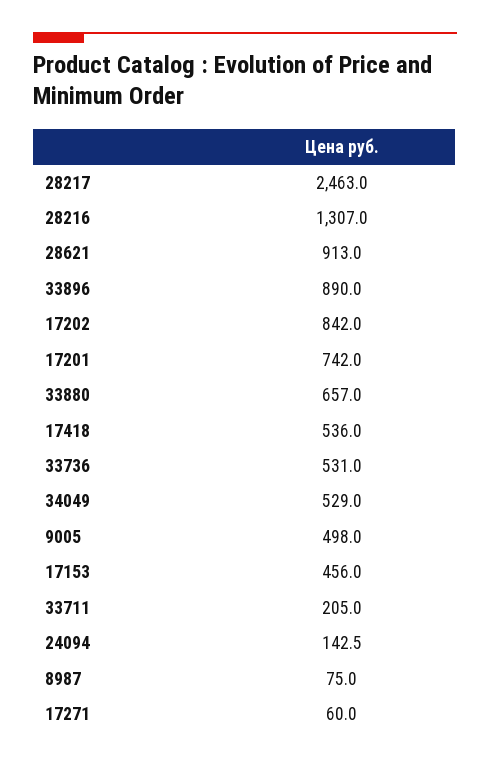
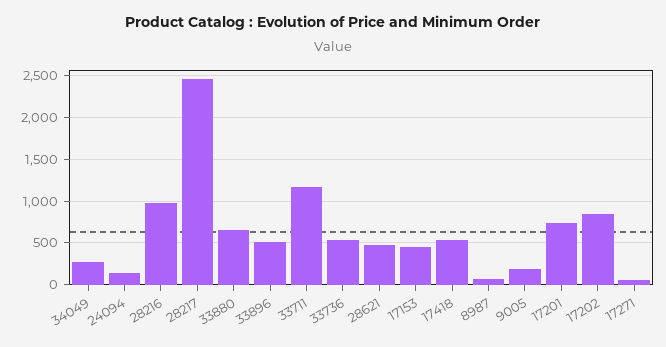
28216: 1307 -> 1000
28621: 913 -> 500
33896: 890 -> 500
34049: 529 -> 300
9005: 498 -> 200
33711: 205 -> 1200

